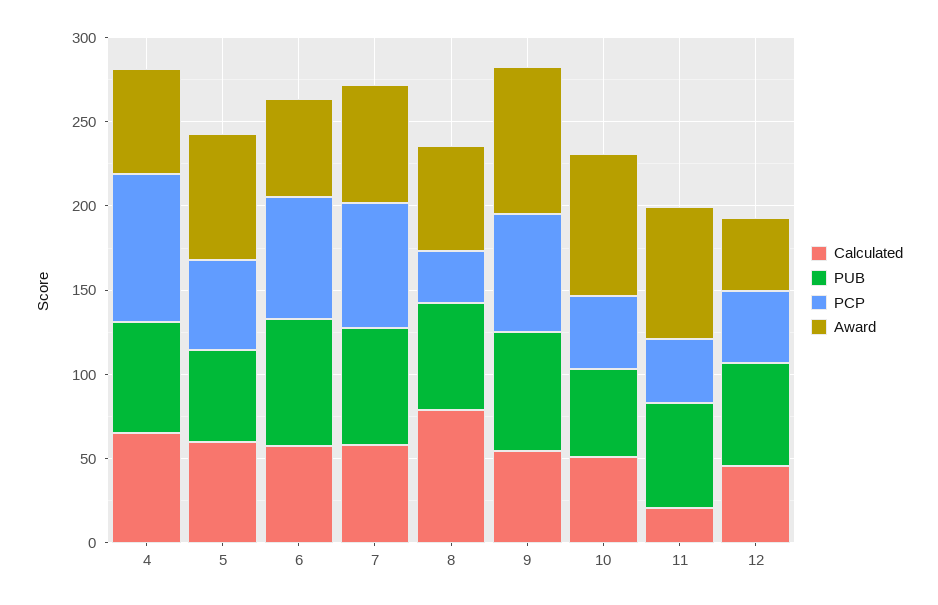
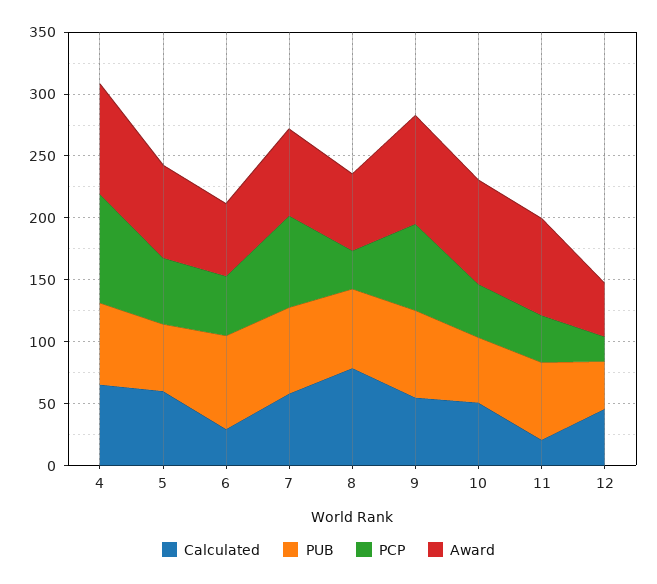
Award, 4: 60 -> 90
Calculated, 6: 60 -> 30
PCP, 6: 70 -> 50
PUB, 12: 60 -> 40
PCP, 12: 40 -> 20

